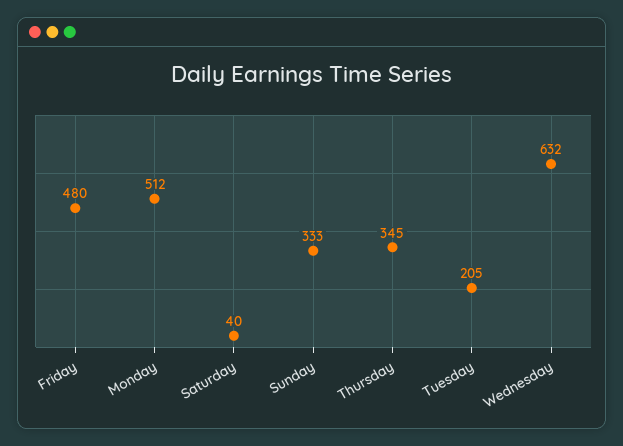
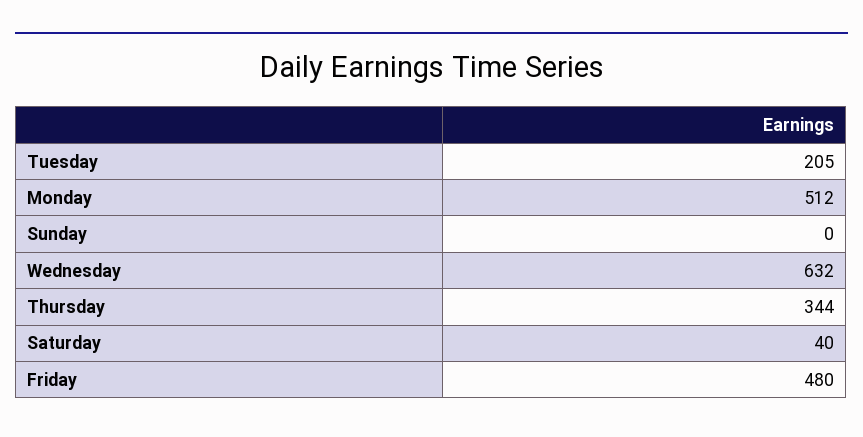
Sunday: 333 -> 0
Thursday: 345 -> 344

